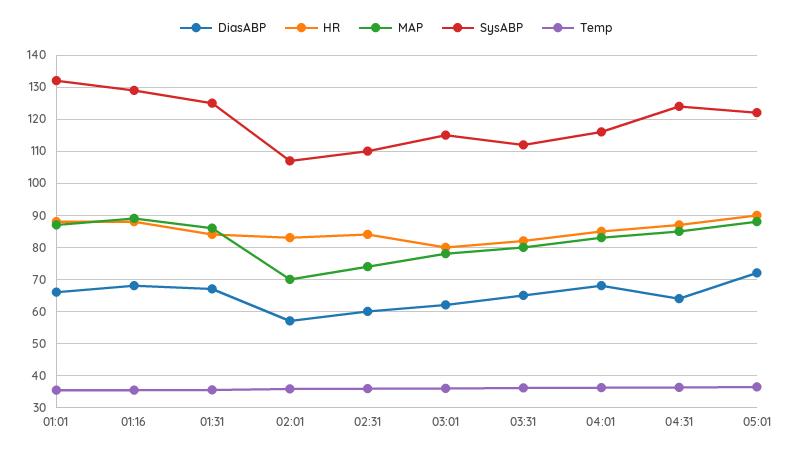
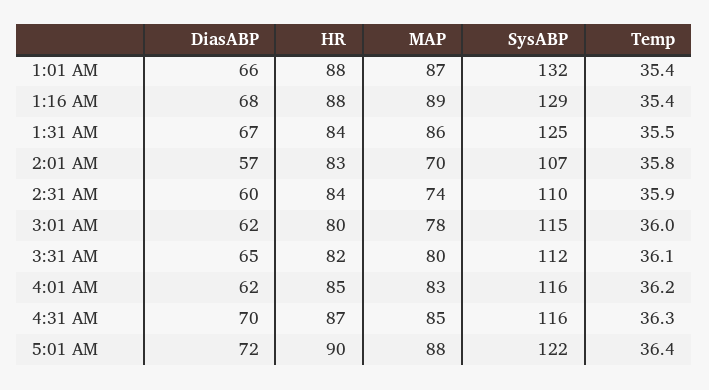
DiasABP, 04:01: 68 -> 62
DiasABP, 04:31: 64 -> 70
SysABP, 04:31: 124 -> 116

